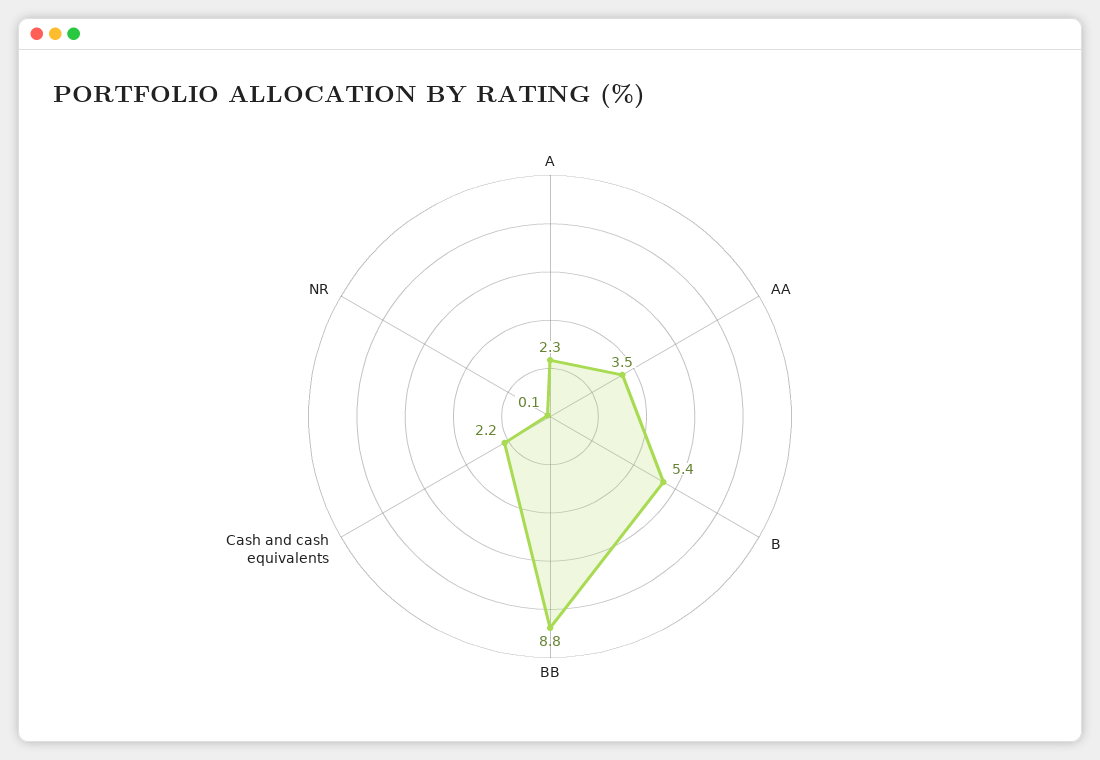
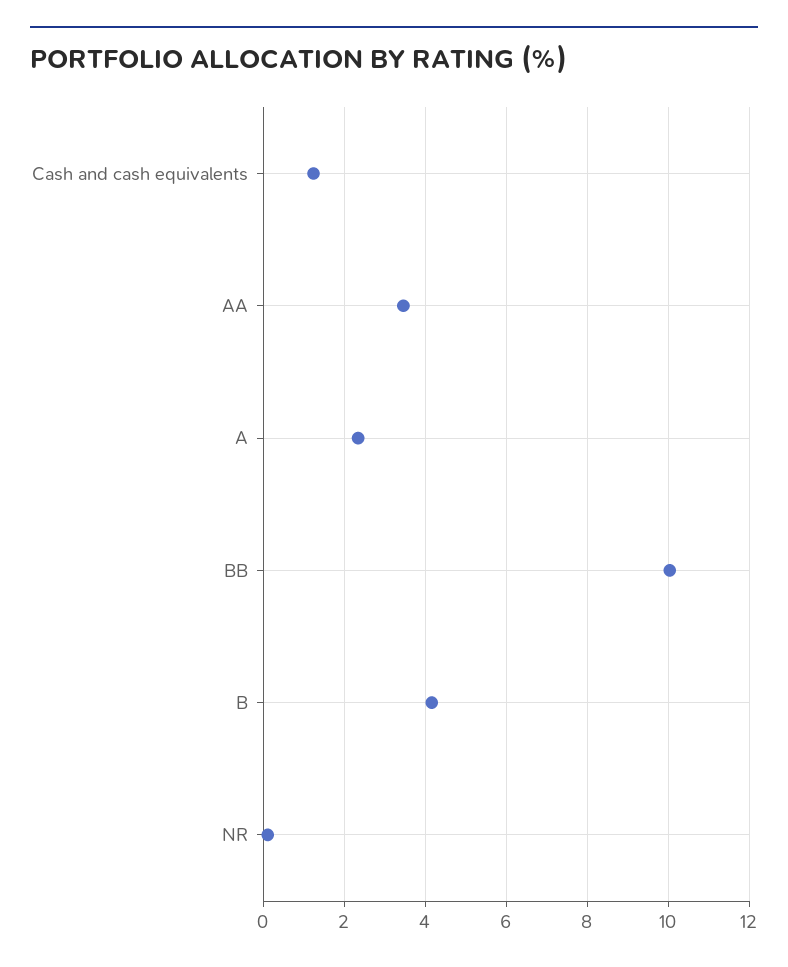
B: 5.4 -> 4.2
BB: 8.8 -> 10
Cash and cash equivalents: 2.2 -> 1.2

